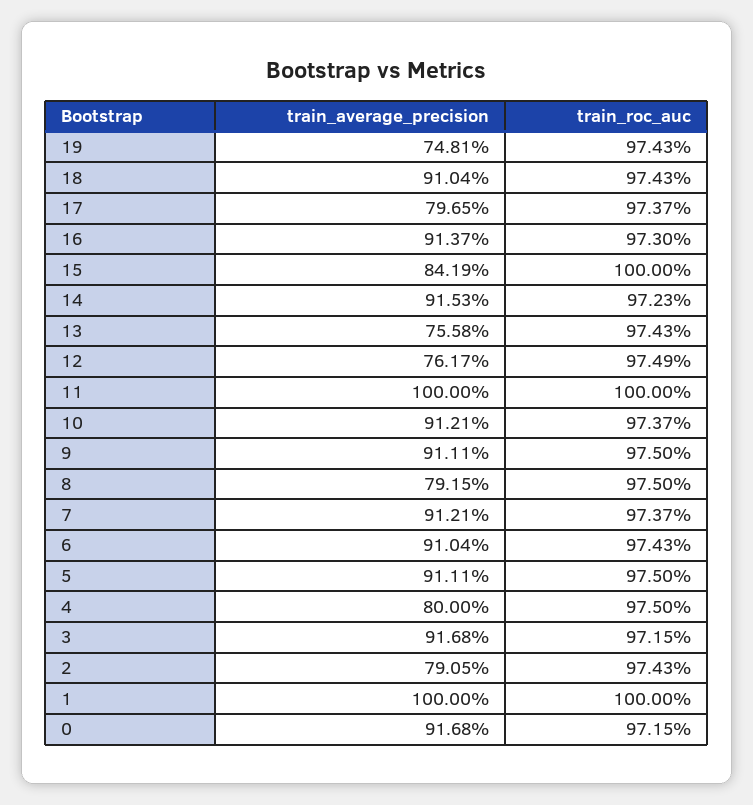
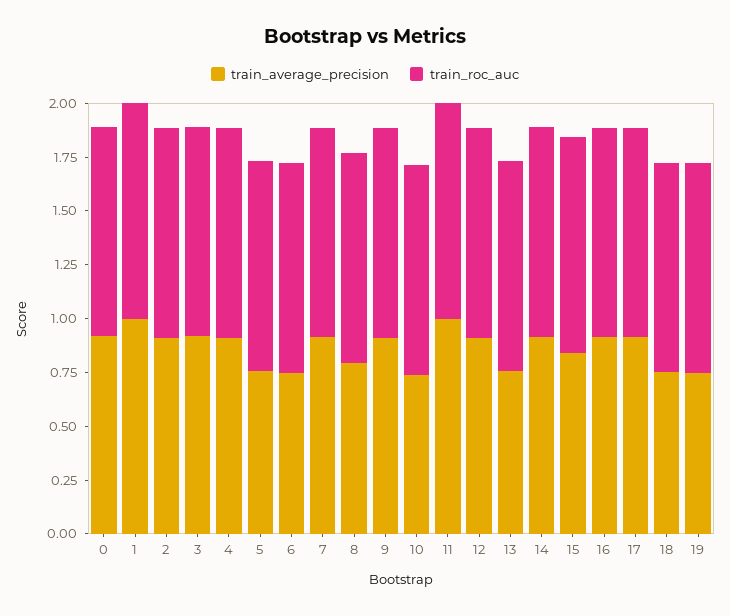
train_average_precision, 18: 0.9104 -> 0.75
train_average_precision, 17: 0.7965 -> 0.9
train_average_precision, 12: 0.7617 -> 0.9
train_average_precision, 10: 0.9121 -> 0.75
train_average_precision, 6: 0.9104 -> 0.75
train_average_precision, 5: 0.9111 -> 0.75
train_average_precision, 4: 0.8 -> 0.9
train_average_precision, 2: 0.7905 -> 0.9

